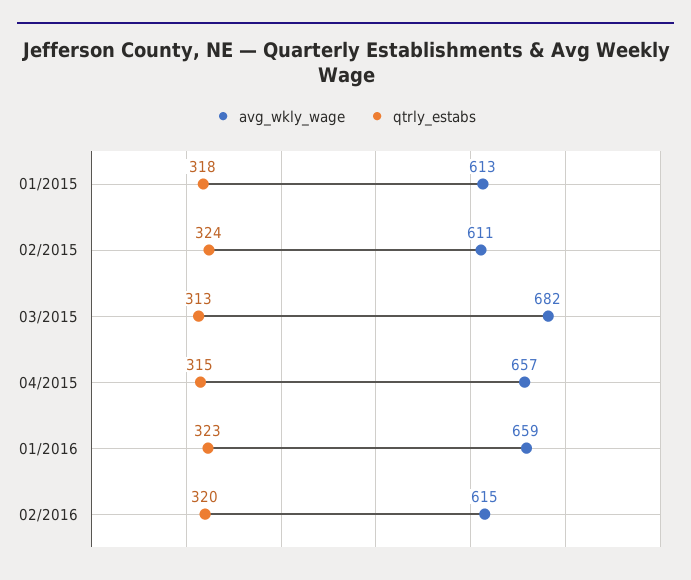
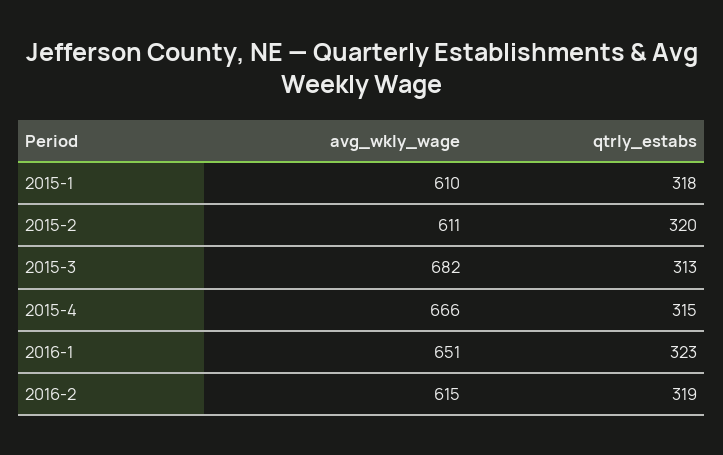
avg_wkly_wage, 01/2015: 613 -> 610
qtrly_estabs, 02/2015: 324 -> 320
avg_wkly_wage, 04/2015: 657 -> 666
avg_wkly_wage, 01/2016: 659 -> 651
qtrly_estabs, 02/2016: 320 -> 319

